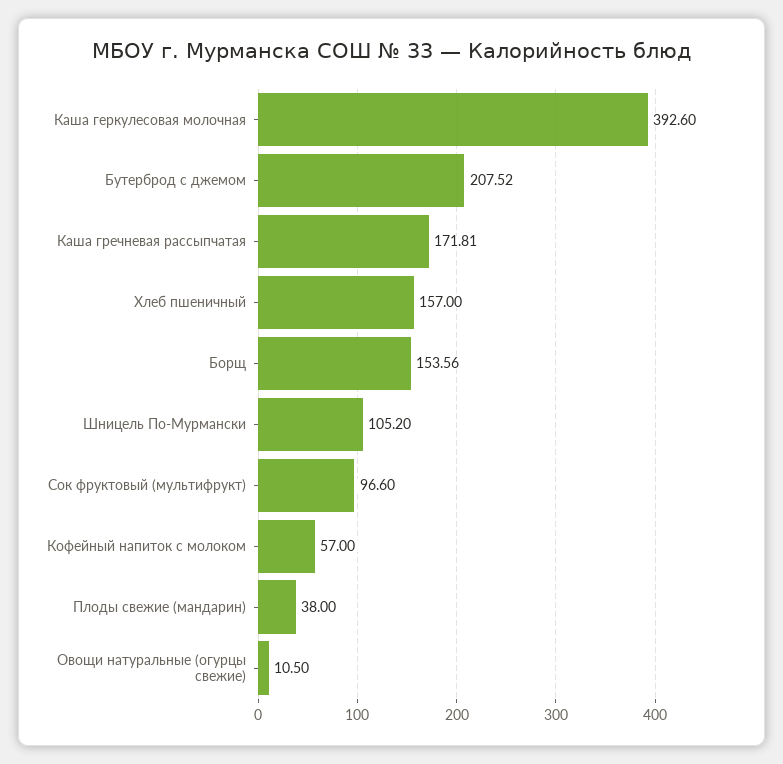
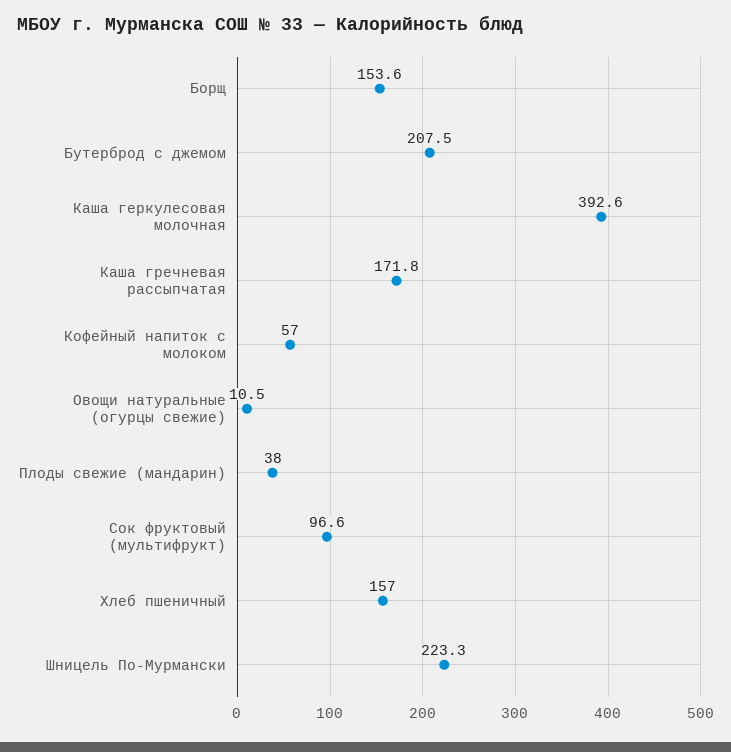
Шницель По-Мурмански: 105.2 -> 223.3

